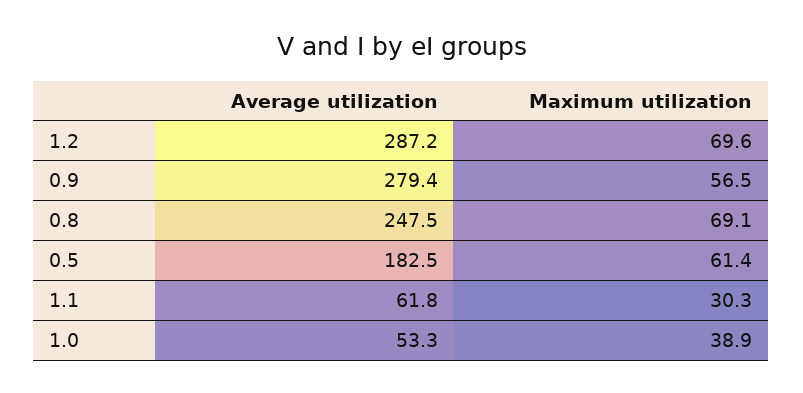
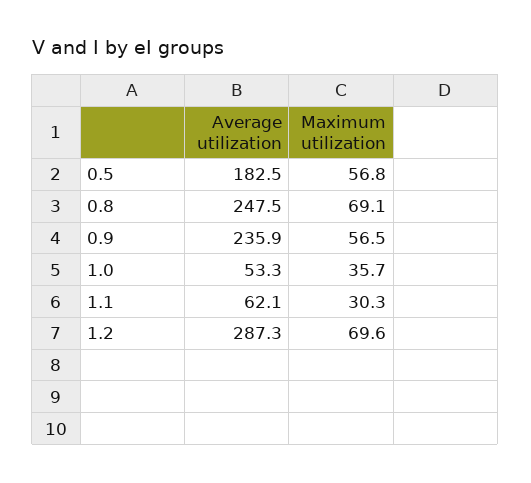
Average utilization, 1.2: 287.2 -> 287.3
Average utilization, 0.9: 279.4 -> 235.9
Maximum utilization, 0.5: 61.4 -> 56.8
Average utilization, 1.1: 61.8 -> 62.1
Maximum utilization, 1.0: 38.9 -> 35.7

